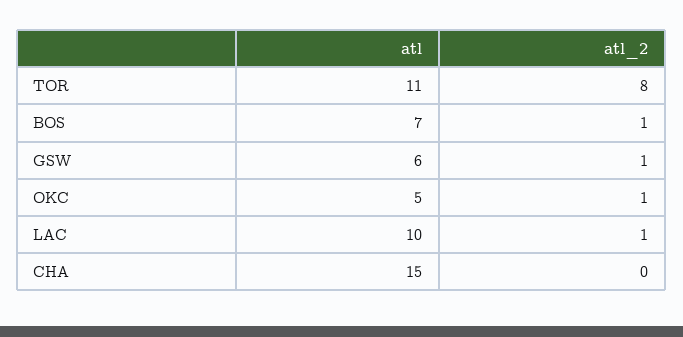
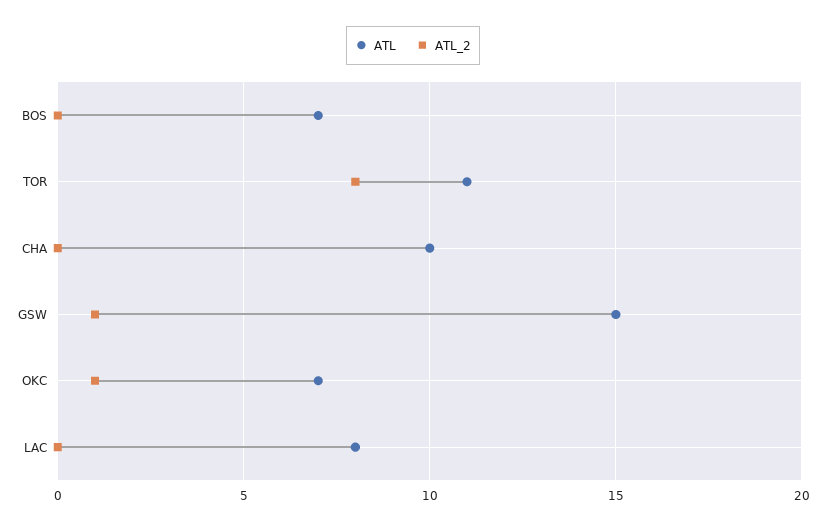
atl_2, BOS: 1 -> 0
atl, GSW: 6 -> 15
atl, OKC: 5 -> 7
atl, LAC: 10 -> 8
atl_2, LAC: 1 -> 0
atl, CHA: 15 -> 10

